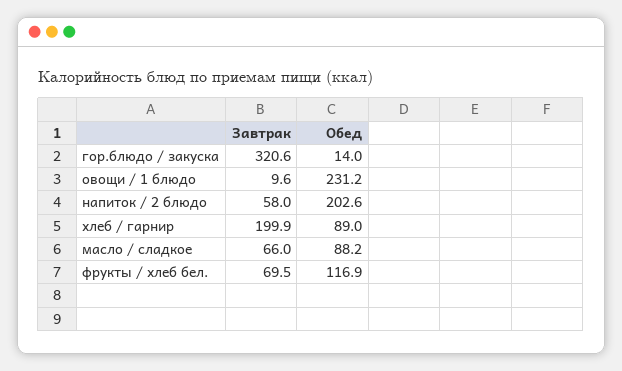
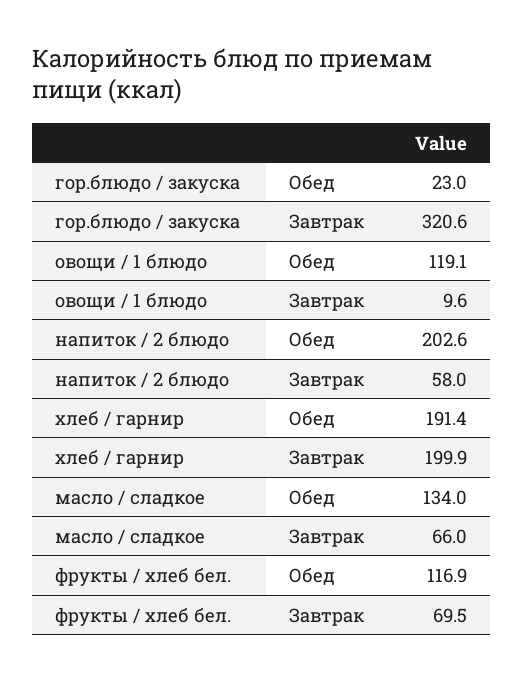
Обед, гор.блюдо / закуска: 14 -> 23
Обед, овощи / 1 блюдо: 231.2 -> 119.1
Обед, хлеб / гарнир: 89 -> 191.4
Обед, масло / сладкое: 88.2 -> 134

